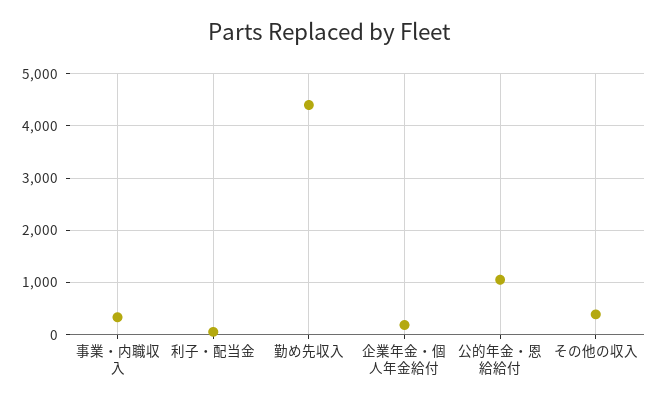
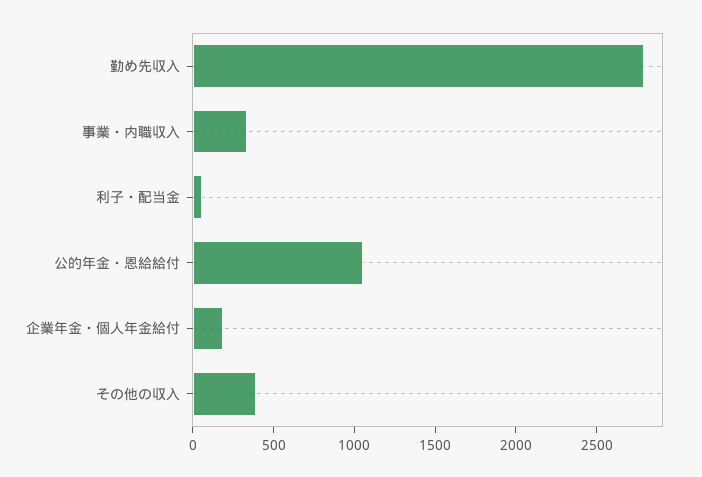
勤め先収入: 4400 -> 2800

